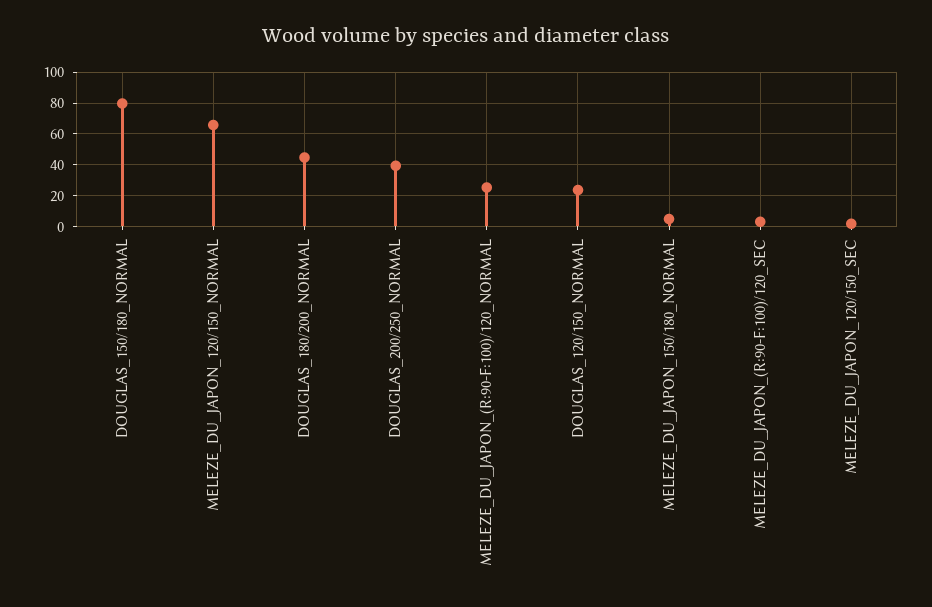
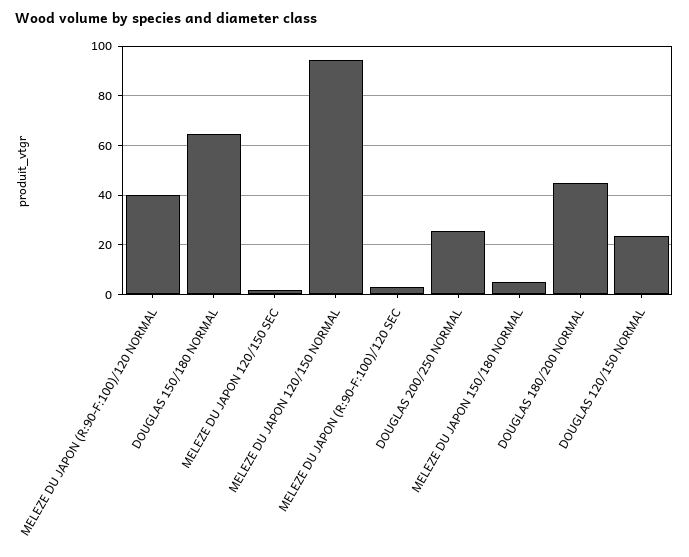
DOUGLAS_150/180_NORMAL: 80 -> 65
MELEZE_DU_JAPON_120/150_NORMAL: 65 -> 95
DOUGLAS_200/250_NORMAL: 40 -> 25
MELEZE_DU_JAPON_(R:90-F:100)/120_NORMAL: 25 -> 40

